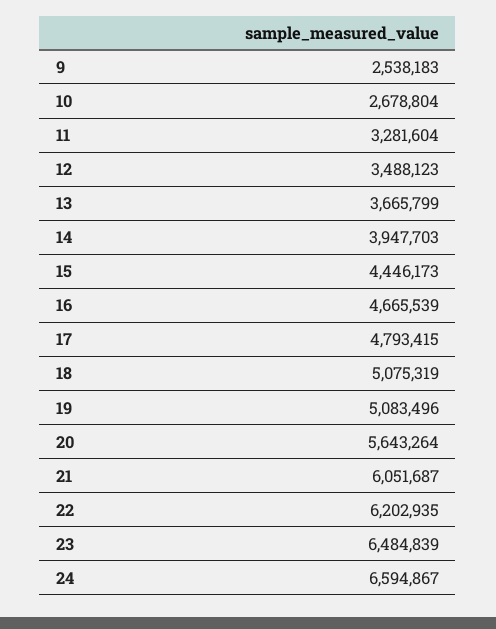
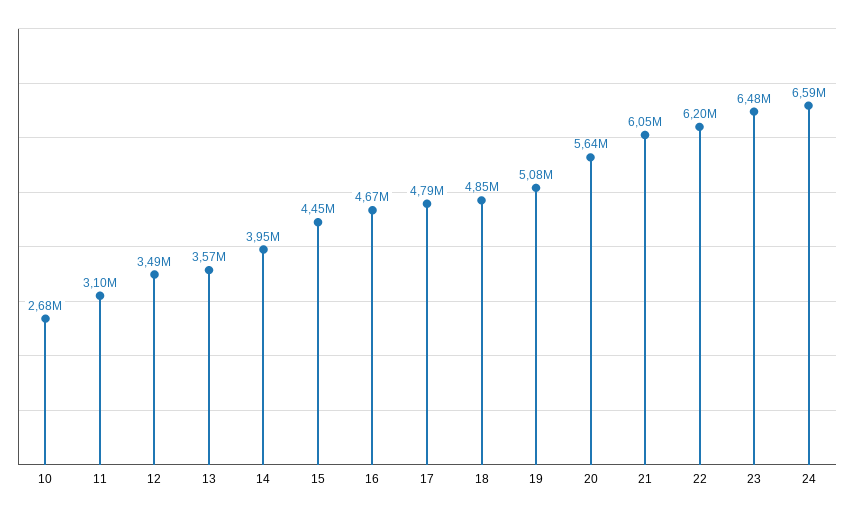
9: 2538183 -> none
11: 3281604 -> 3100000
13: 3665799 -> 3570000
18: 5075319 -> 4850000

